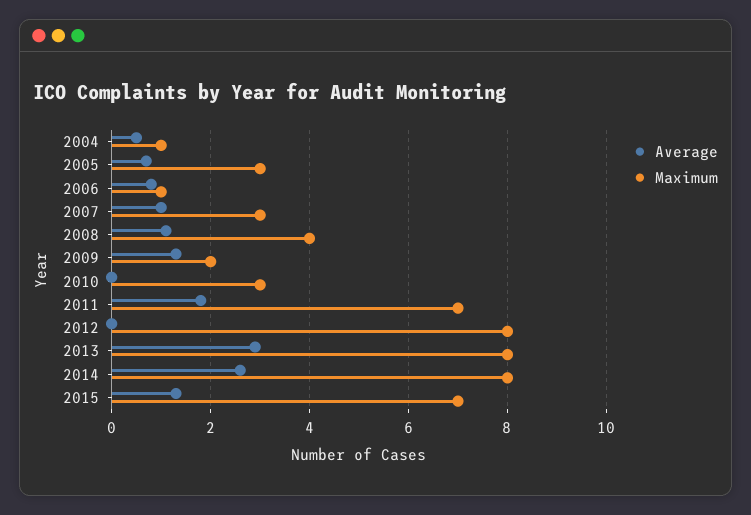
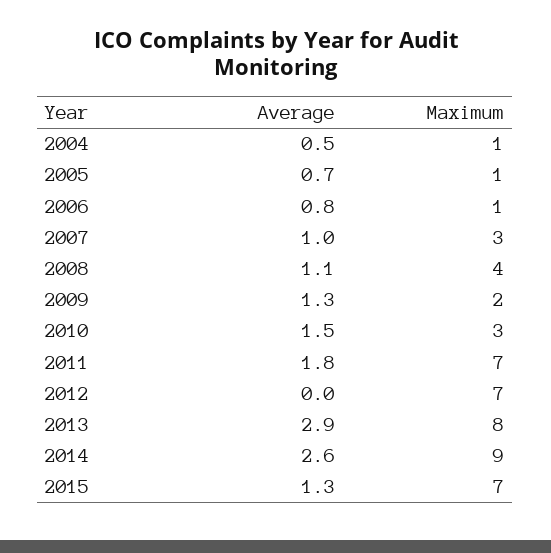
Maximum, 2005: 3 -> 1
Average, 2010: 0 -> 1.5
Maximum, 2012: 8 -> 7
Maximum, 2014: 8 -> 9

